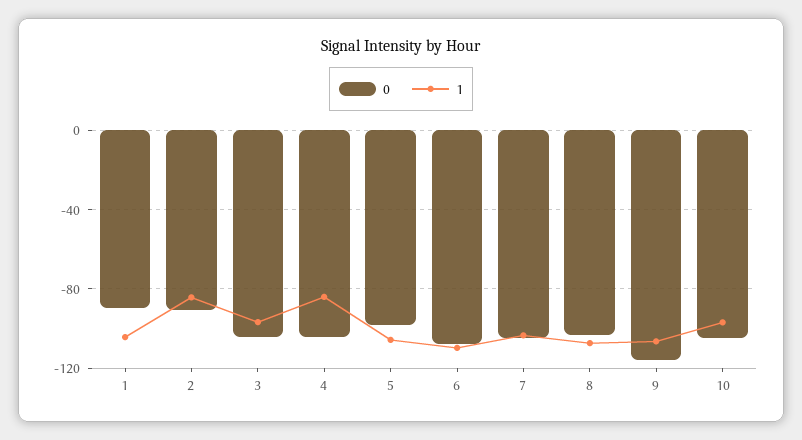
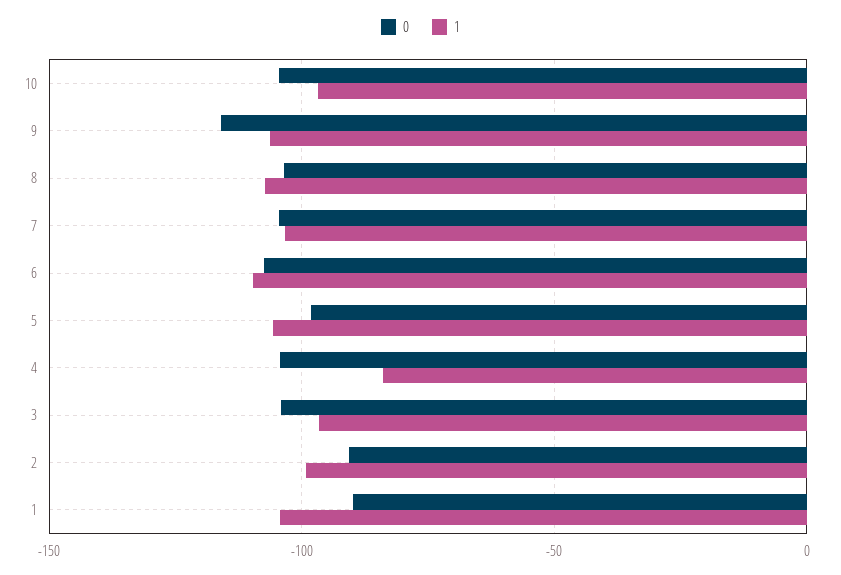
1, 2: -85 -> -100

